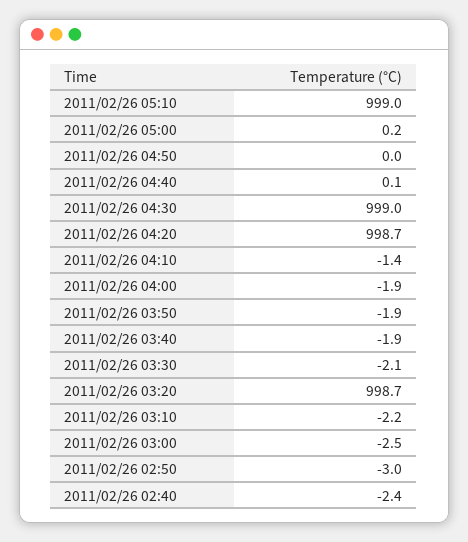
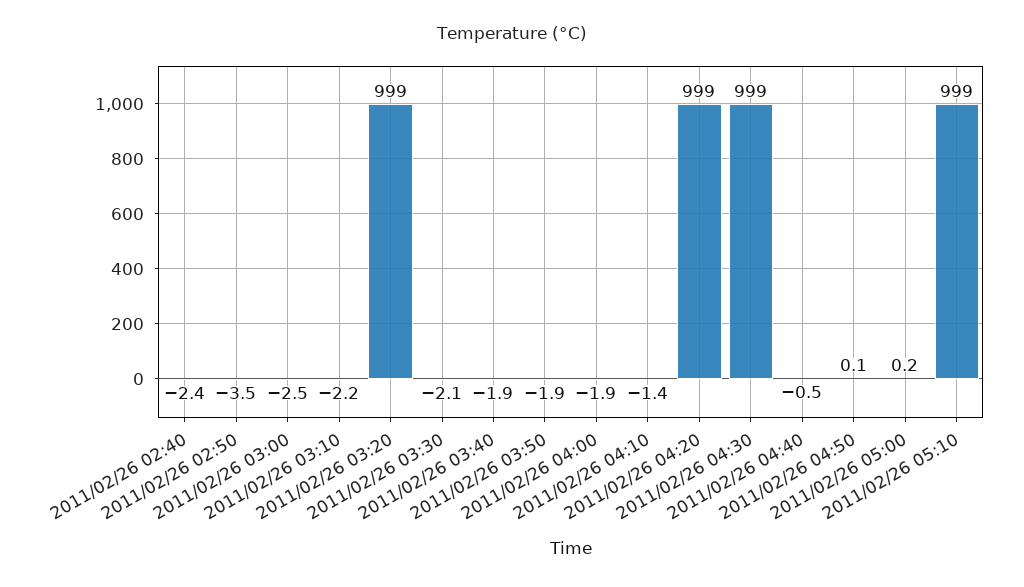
2011/02/26 04:50: 0 -> 0.1
2011/02/26 04:40: 0.1 -> -0.5
2011/02/26 04:20: 998.7 -> 999
2011/02/26 03:20: 998.7 -> 999
2011/02/26 02:50: -3 -> -3.5

